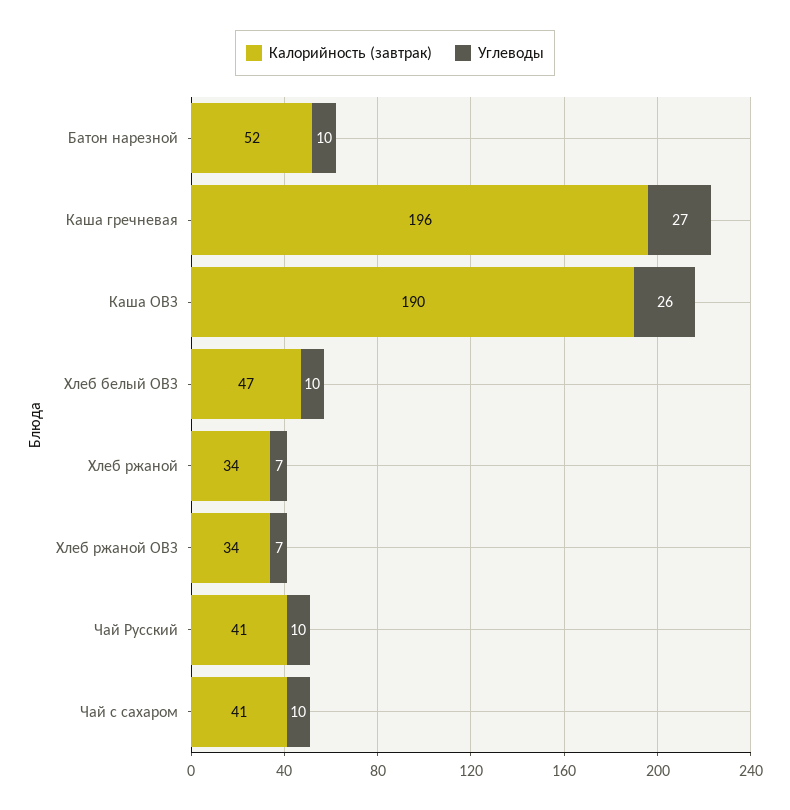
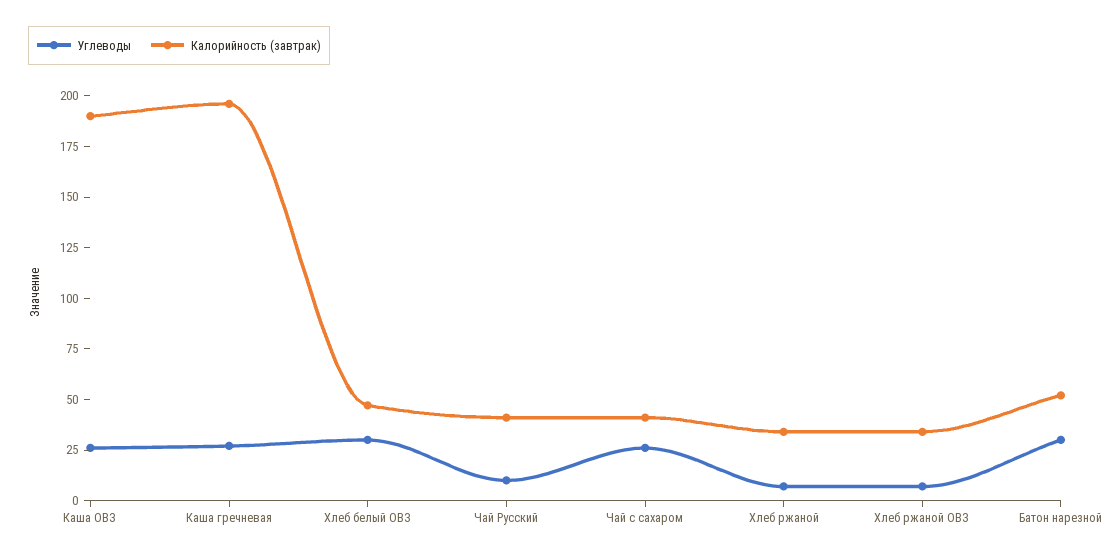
Углеводы, Батон нарезной: 10 -> 30
Углеводы, Хлеб белый ОВЗ: 10 -> 30
Углеводы, Чай с сахаром: 10 -> 25

